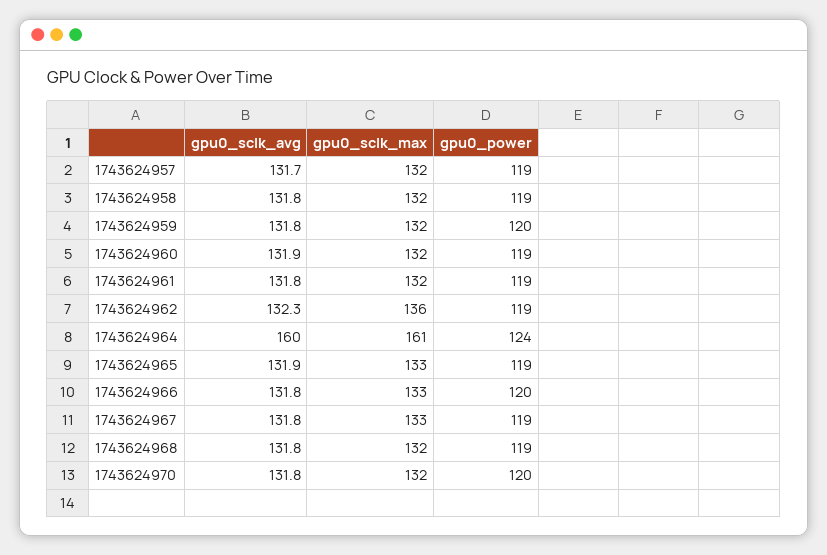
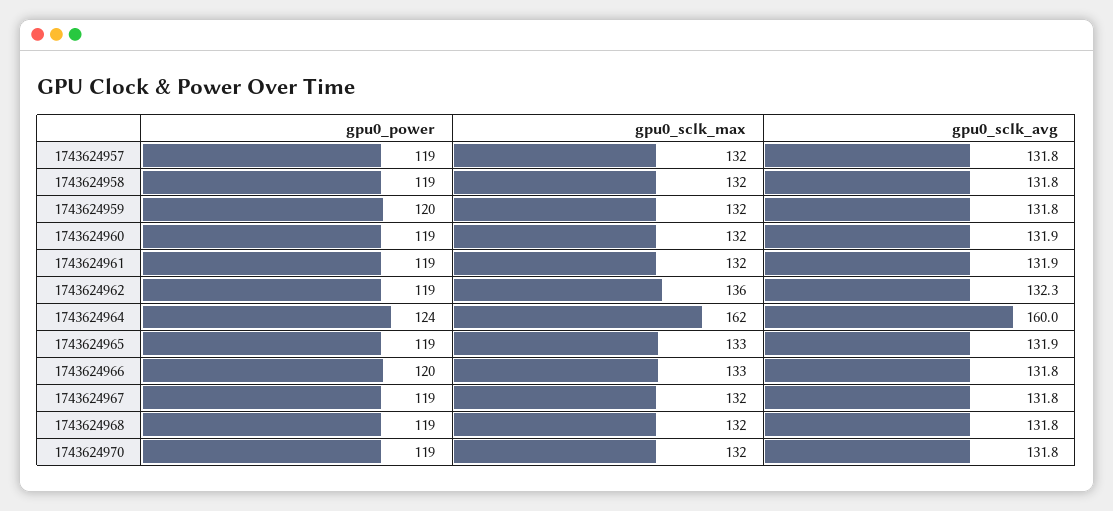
gpu0_sclk_avg, 1743624957: 131.7 -> 131.8
gpu0_sclk_avg, 1743624961: 131.8 -> 131.9
gpu0_sclk_max, 1743624964: 161 -> 162
gpu0_sclk_max, 1743624967: 133 -> 132
gpu0_power, 1743624970: 120 -> 119

